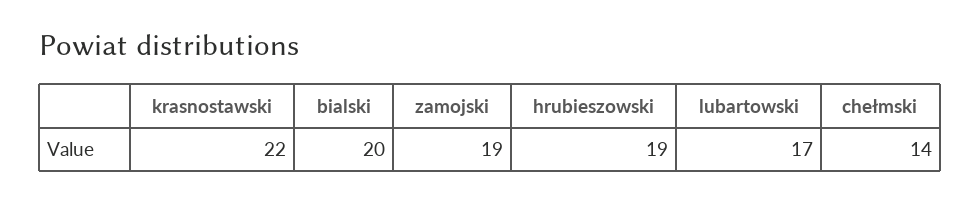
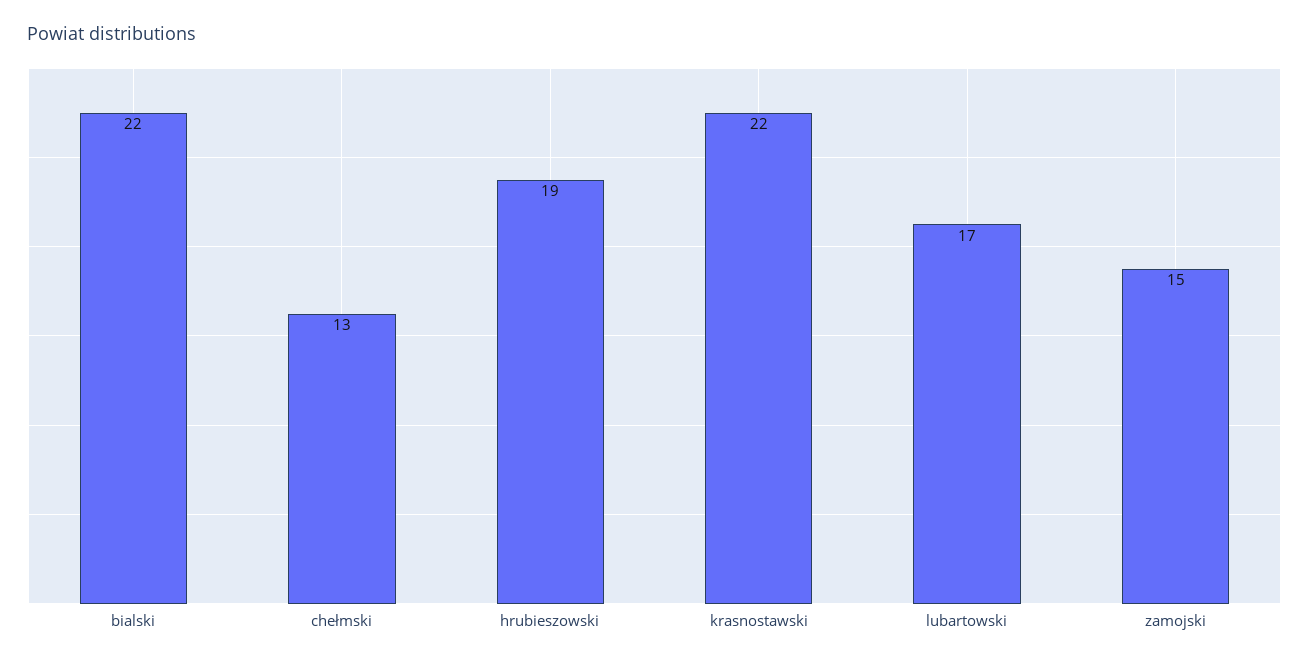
bialski: 20 -> 22
zamojski: 19 -> 15
chełmski: 14 -> 13

